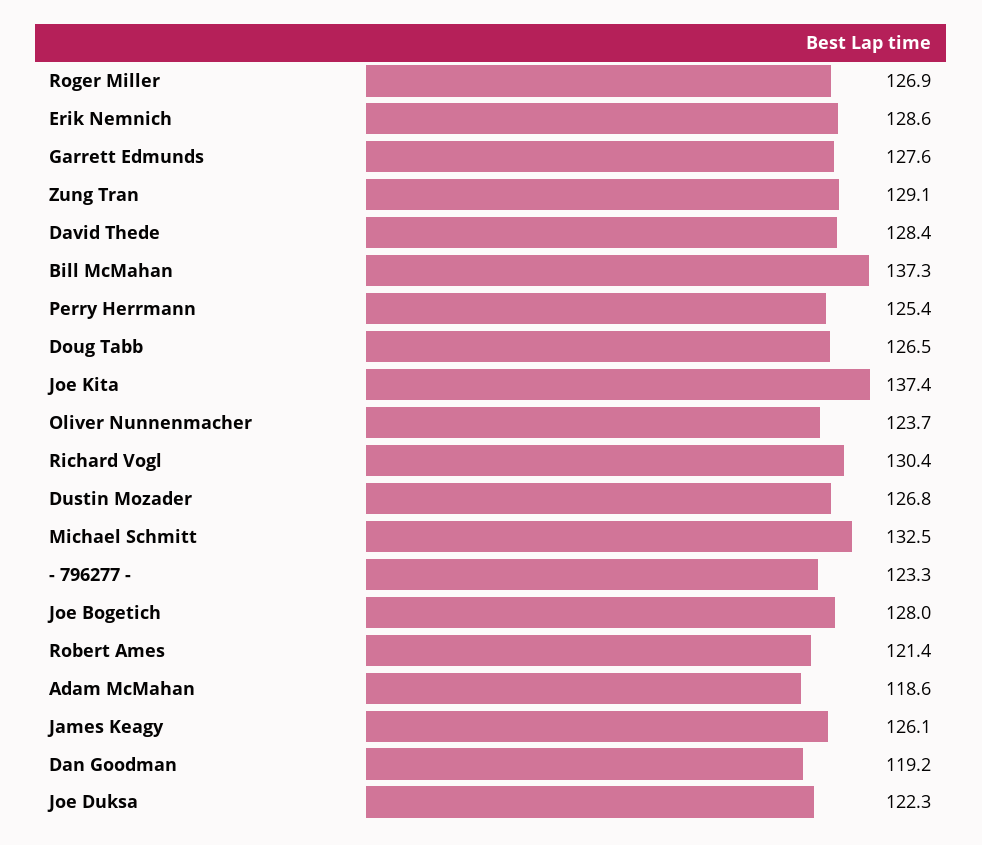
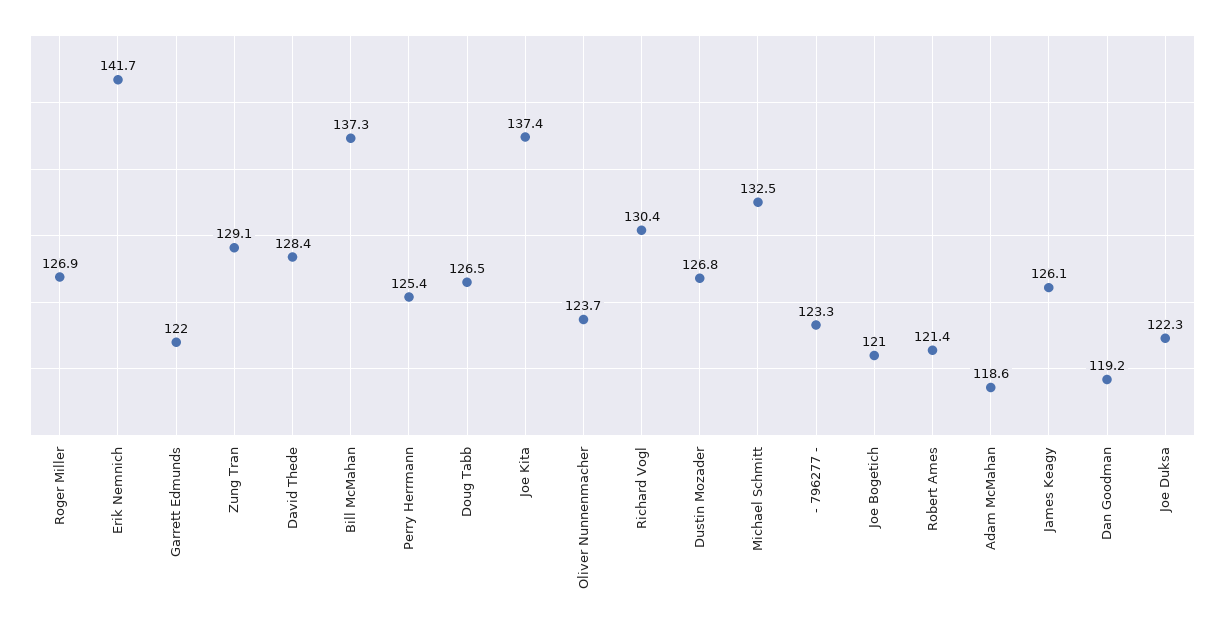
Erik Nemnich: 128.6 -> 141.7
Garrett Edmunds: 127.6 -> 122
Joe Bogetich: 128 -> 121

